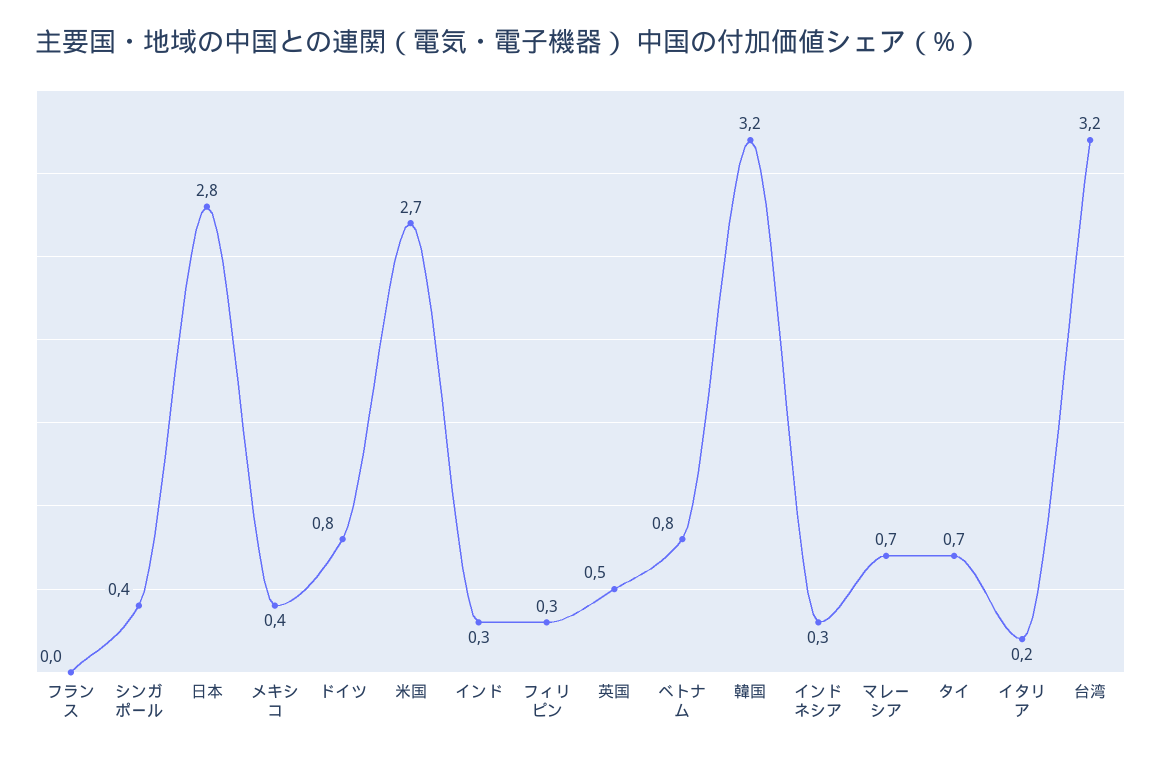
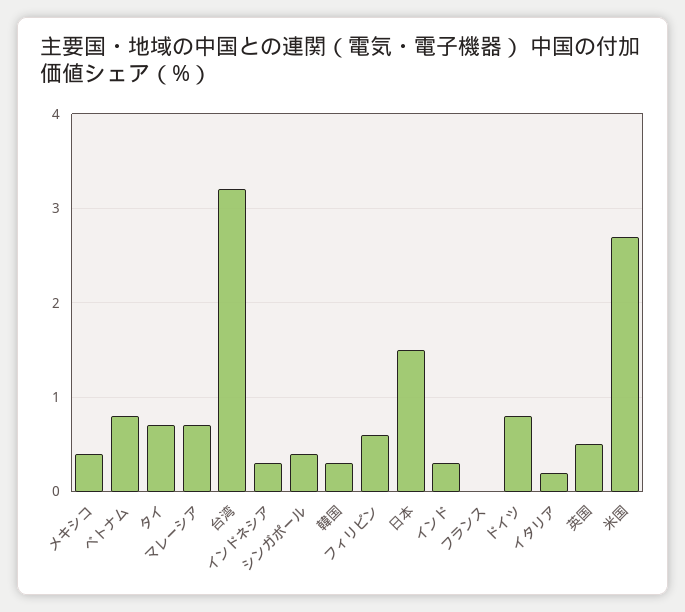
日本: 2.8 -> 1.5
フィリピン: 0.3 -> 0.6
韓国: 3.2 -> 0.3

